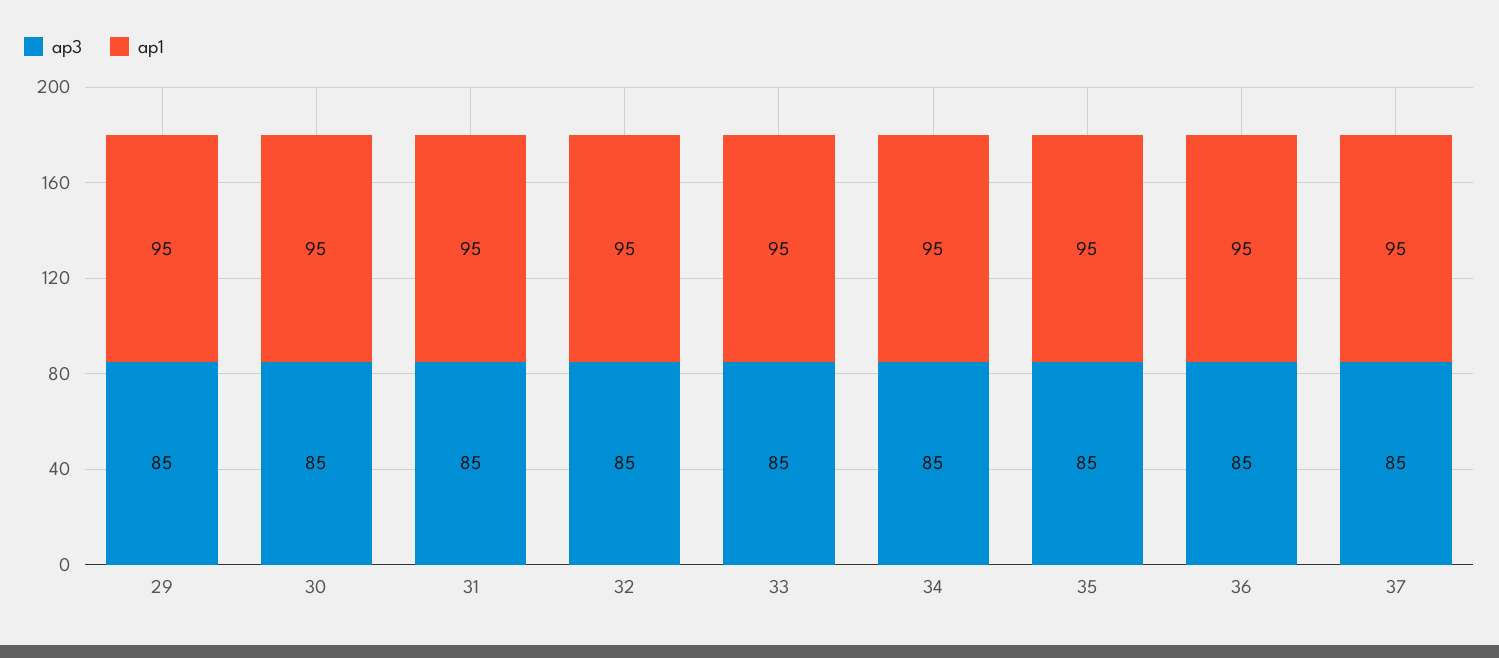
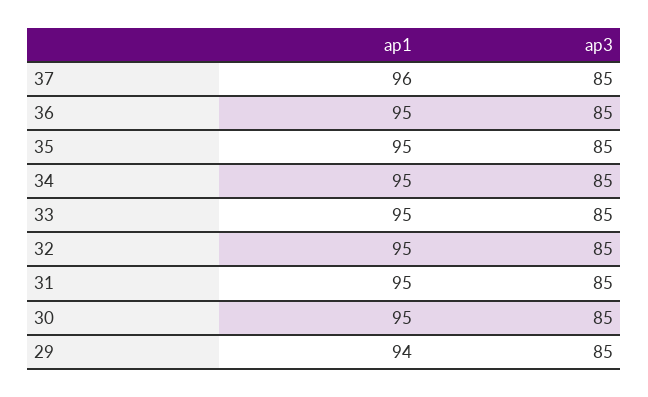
ap1, 29: 95 -> 94
ap1, 37: 95 -> 96

